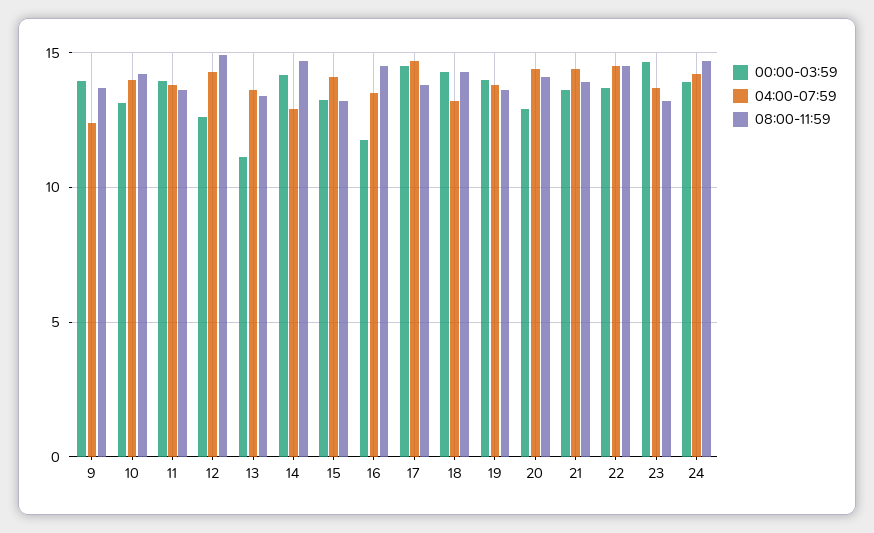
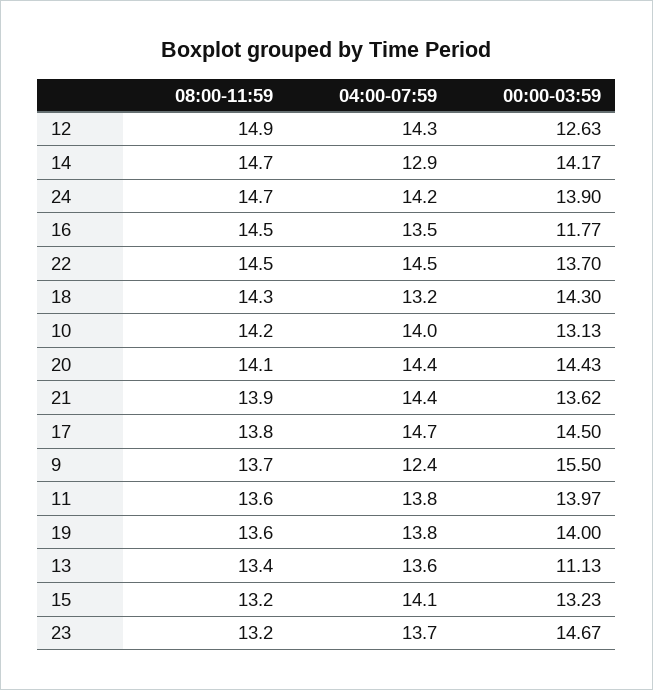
00:00-03:59, 9: 14 -> 15.5
00:00-03:59, 20: 13 -> 14.43

